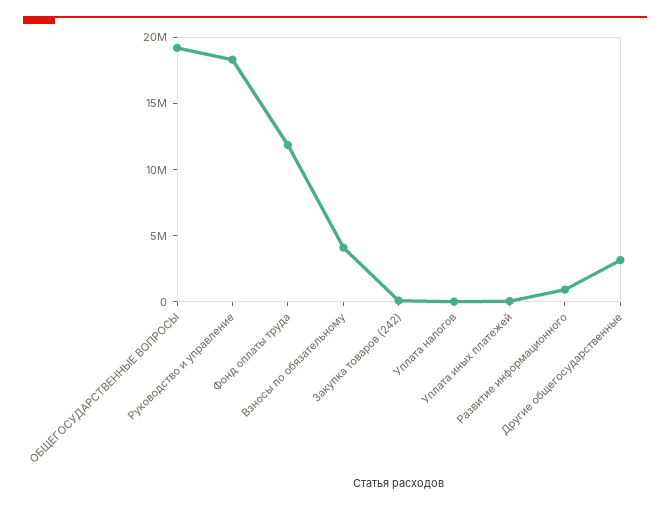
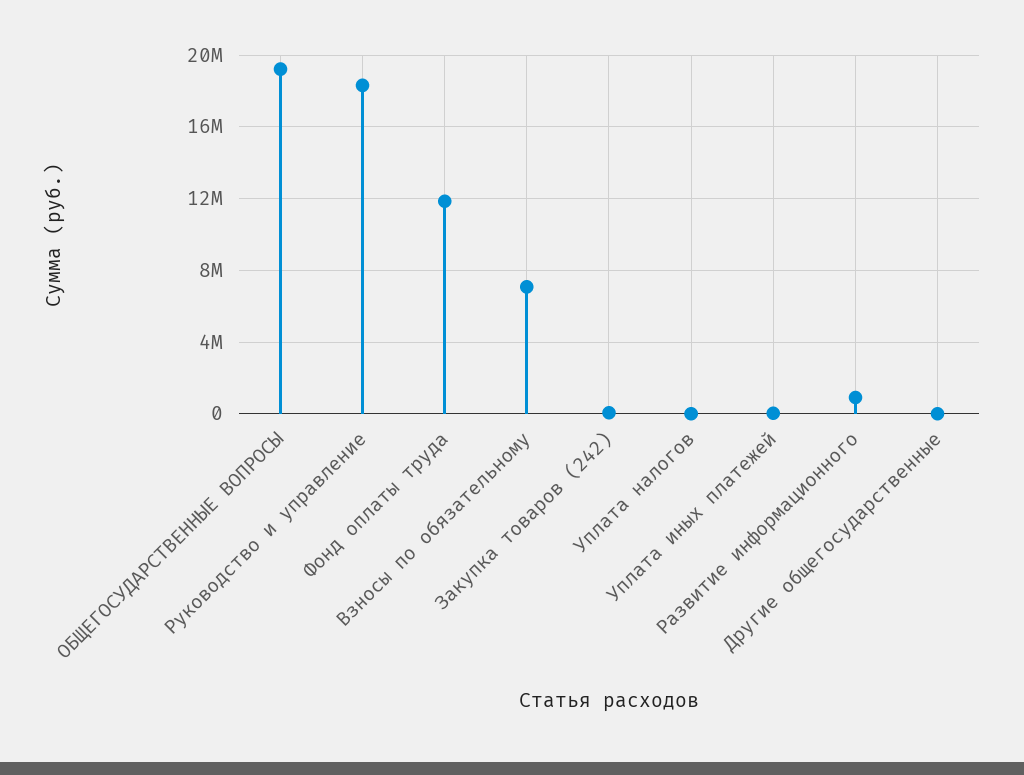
Взносы по обязательному: 4000000 -> 7000000
Другие общегосударственные: 3000000 -> 0

